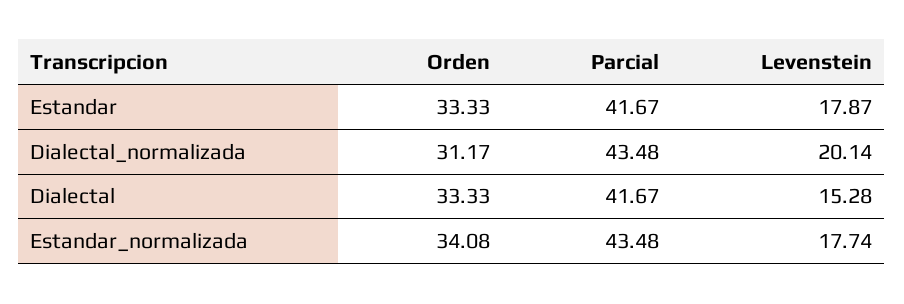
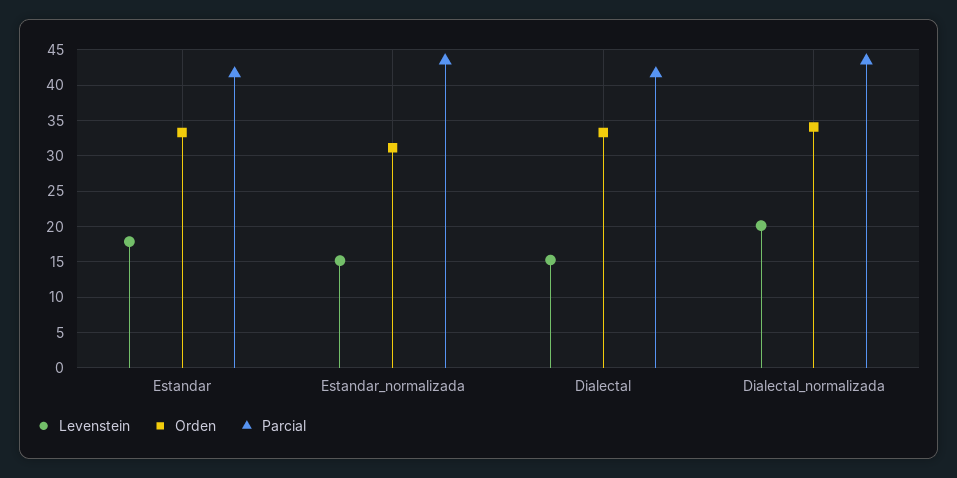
Orden, Dialectal_normalizada: 31.17 -> 34
Orden, Estandar_normalizada: 34.08 -> 31
Levenstein, Estandar_normalizada: 17.74 -> 15

